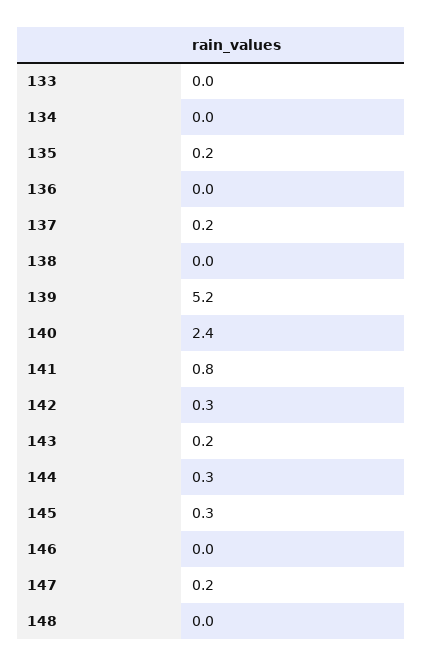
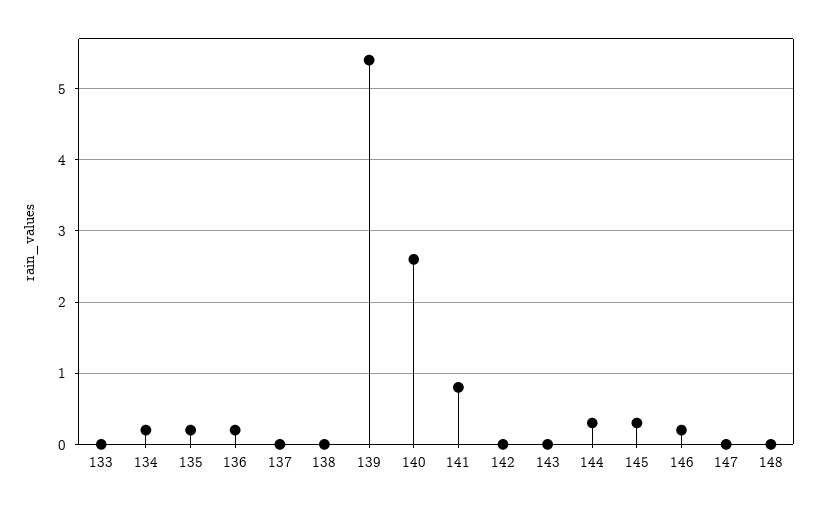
134: 0 -> 0.2
136: 0 -> 0.2
137: 0.2 -> 0
139: 5.2 -> 5.4
140: 2.4 -> 2.6
142: 0.3 -> 0
143: 0.2 -> 0
146: 0 -> 0.2
147: 0.2 -> 0

